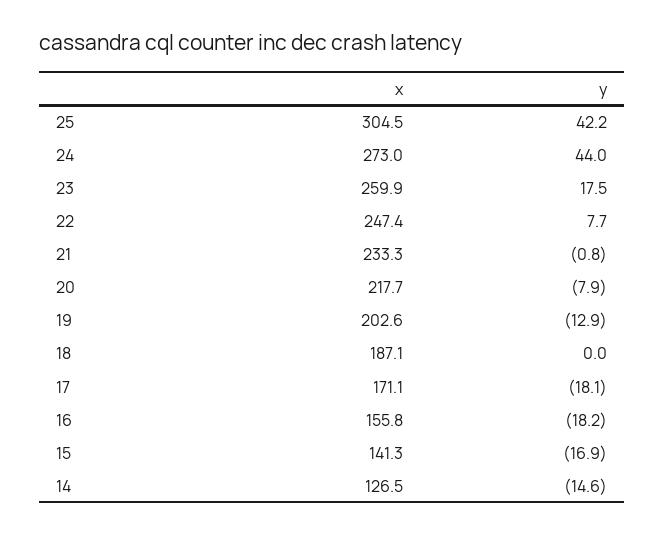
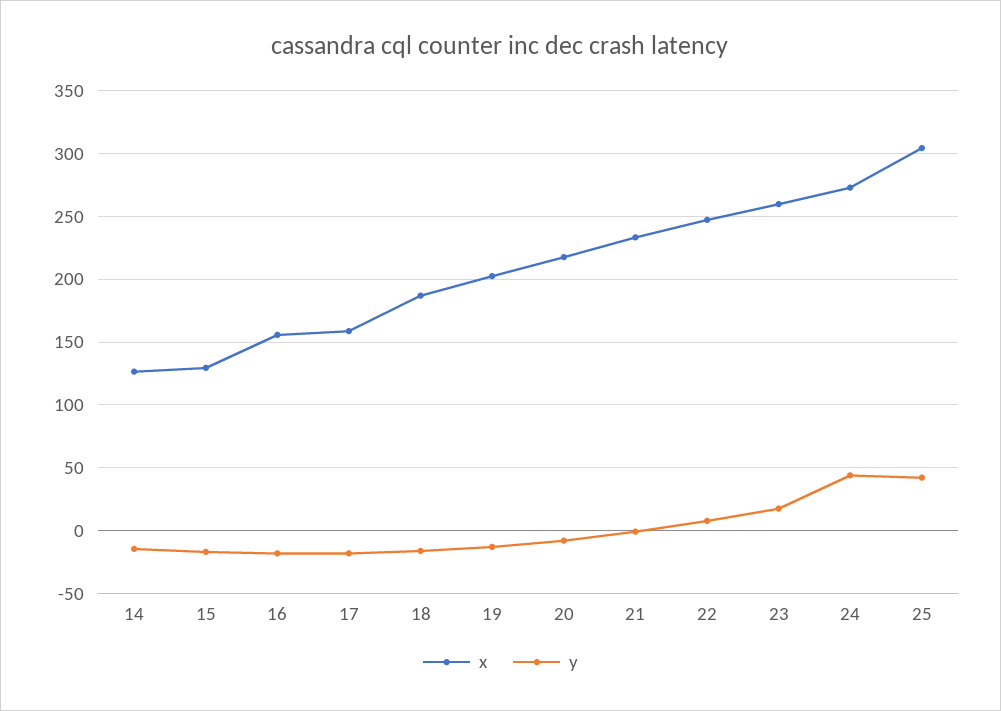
y, 18: 0 -> -15
x, 17: 171.1 -> 160
x, 15: 141.3 -> 130

